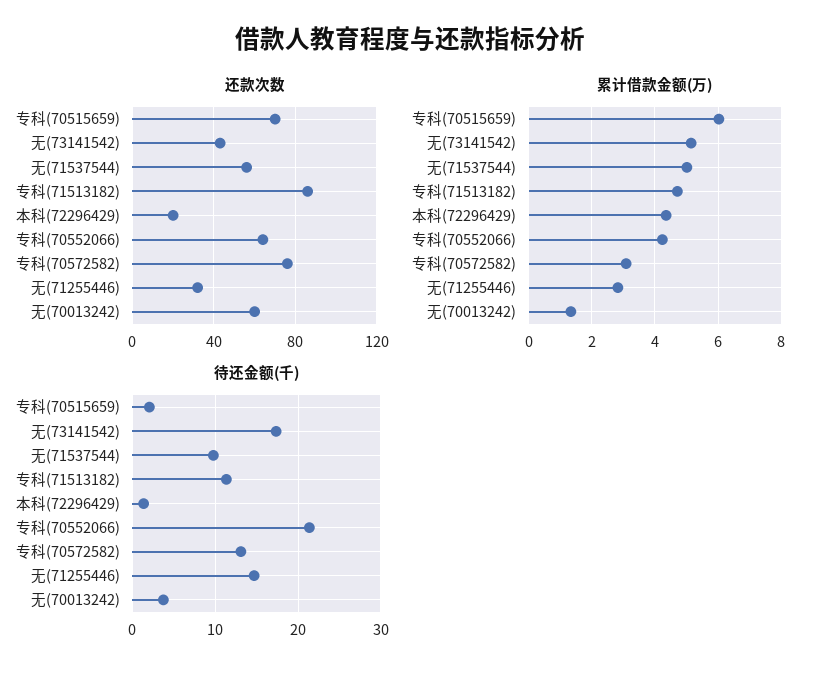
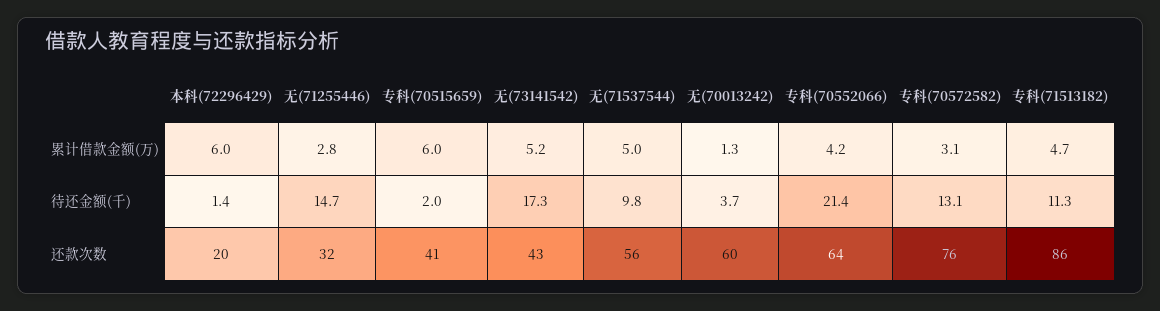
还款次数, 专科(70515659): 70 -> 41
累计借款金额(万), 本科(72296429): 4.4 -> 6

